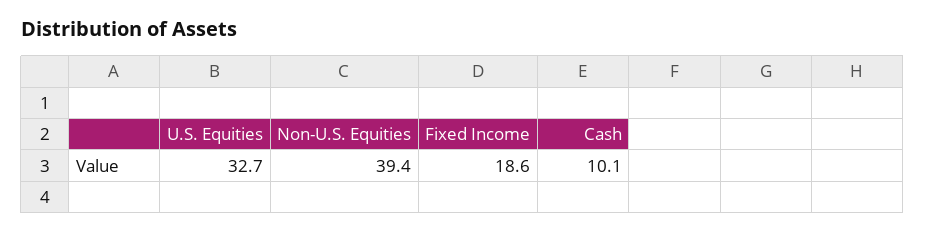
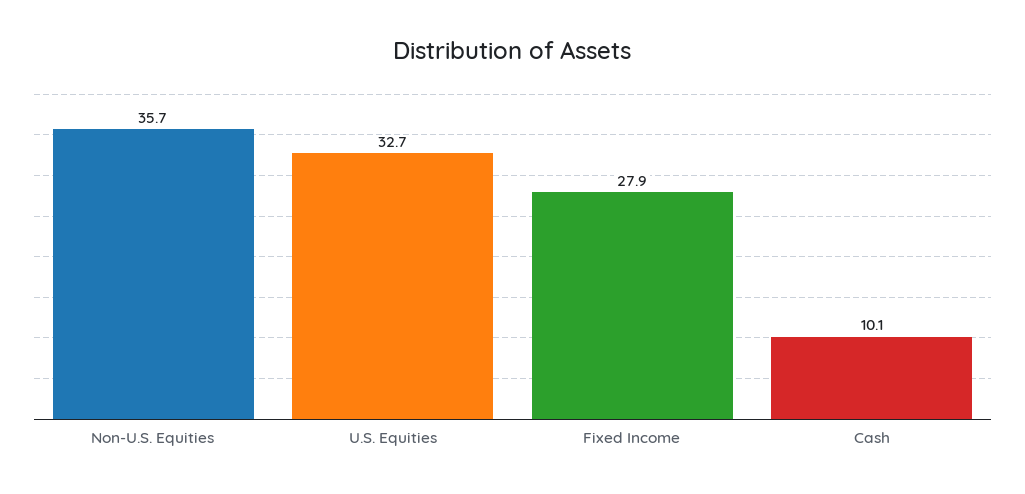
Non-U.S. Equities: 39.4 -> 35.7
Fixed Income: 18.6 -> 27.9

